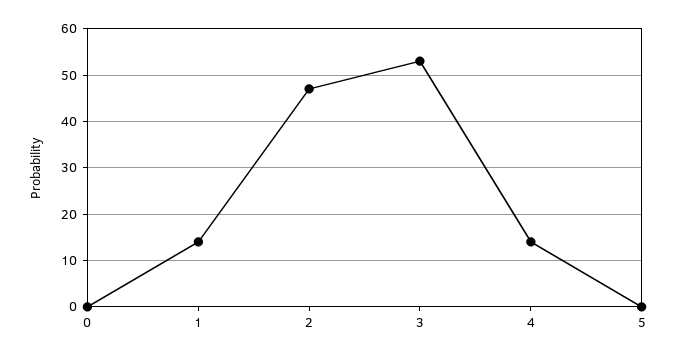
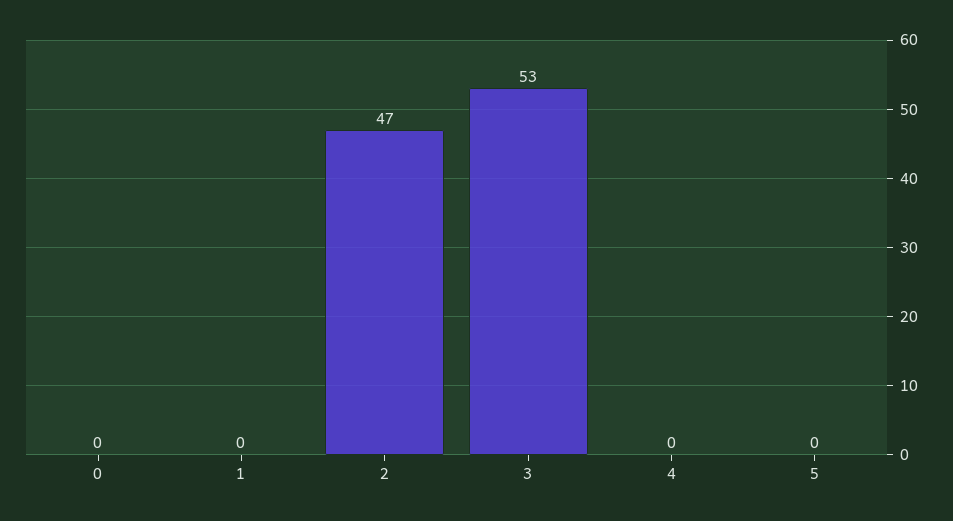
1: 15 -> 0
4: 15 -> 0

